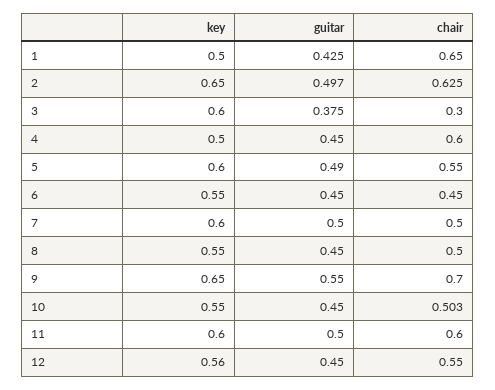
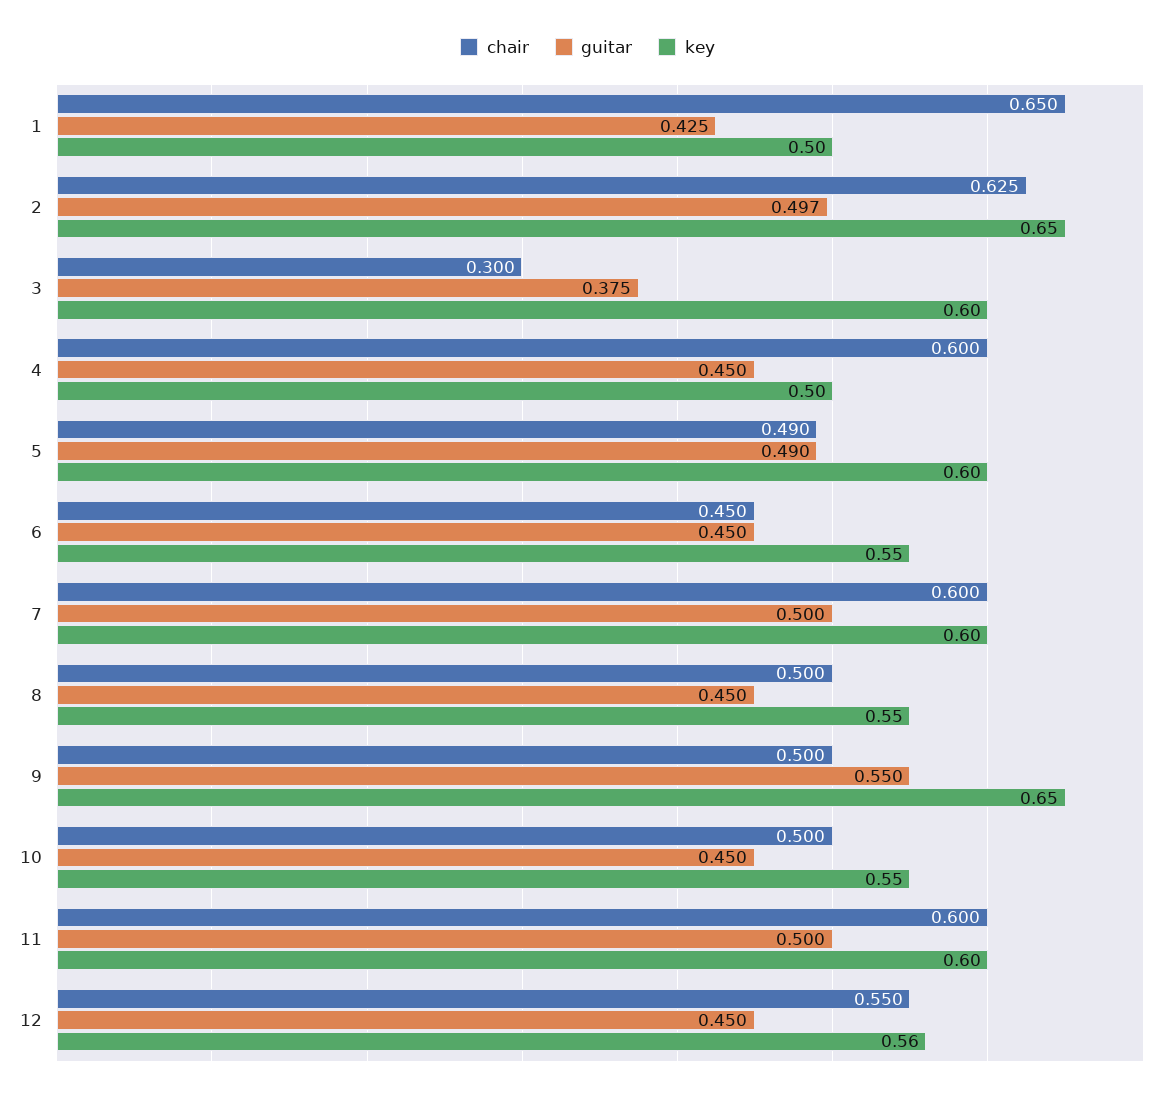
chair, 5: 0.55 -> 0.49
chair, 7: 0.5 -> 0.6
chair, 9: 0.7 -> 0.5
chair, 10: 0.503 -> 0.5

